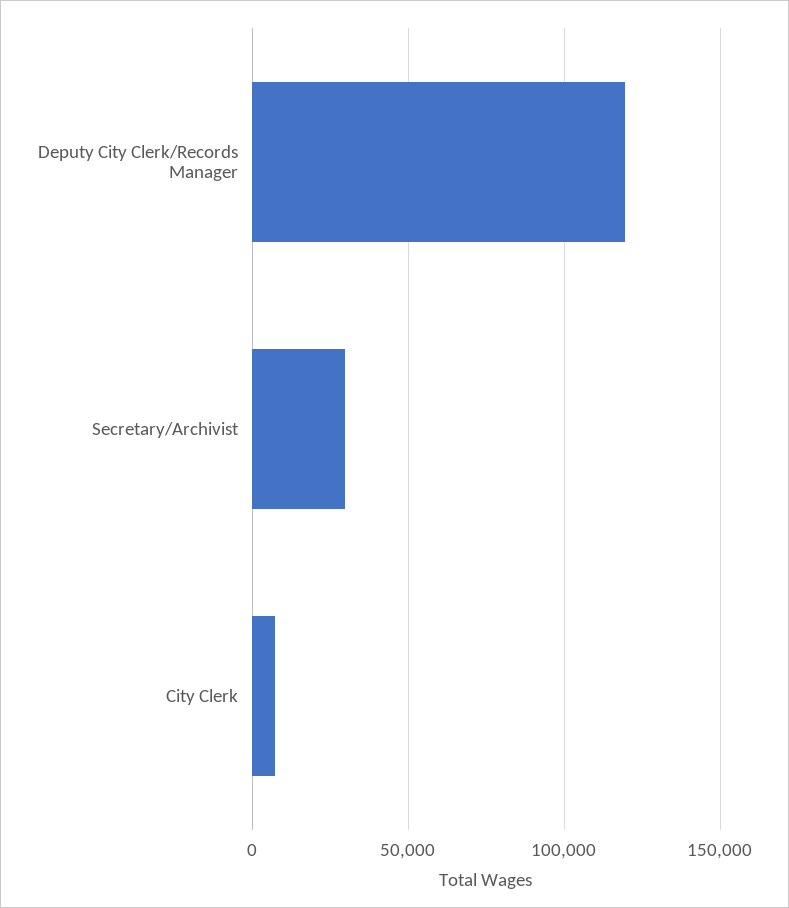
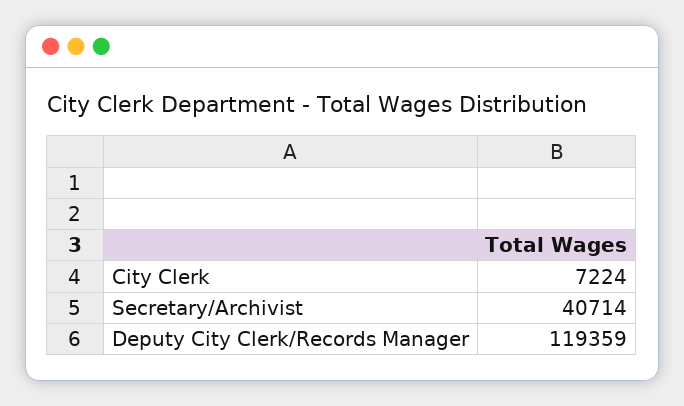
Secretary/Archivist: 30000 -> 40714

